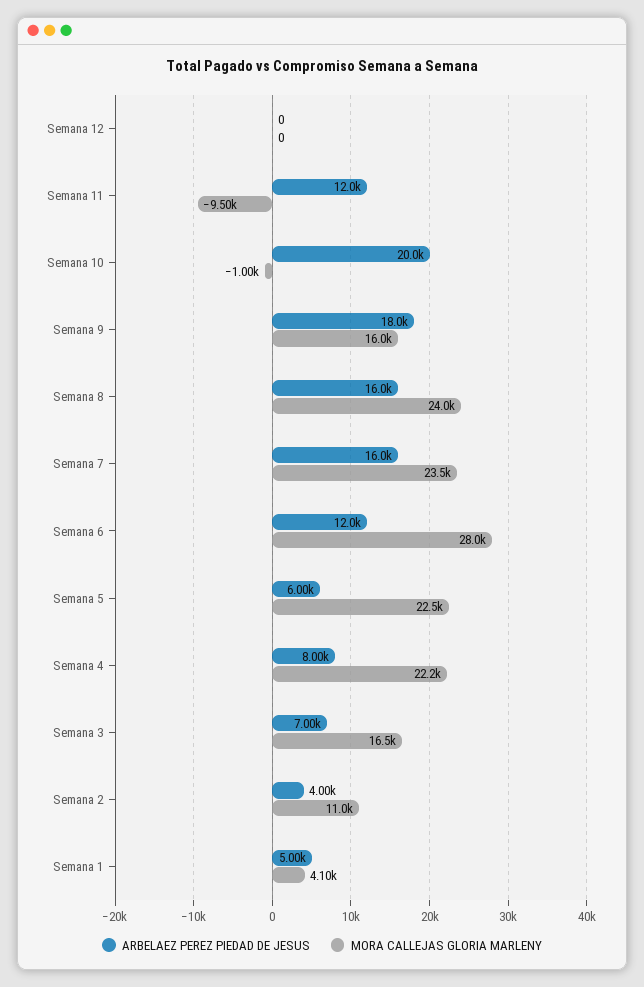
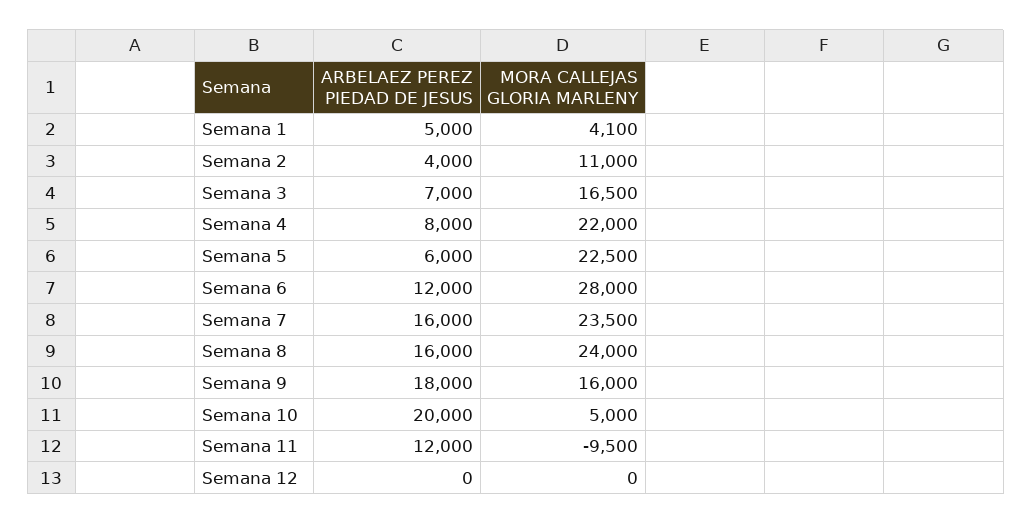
MORA CALLEJAS GLORIA MARLENY, Semana 10: -1000 -> 5000
MORA CALLEJAS GLORIA MARLENY, Semana 4: 22200 -> 22000

